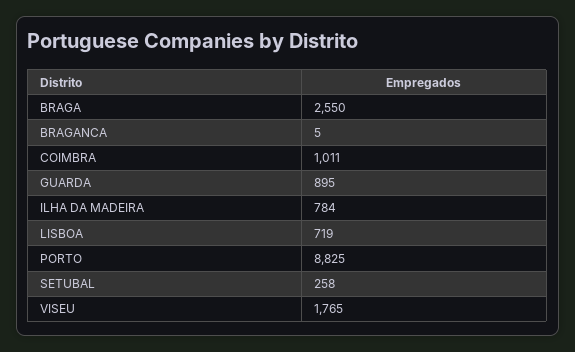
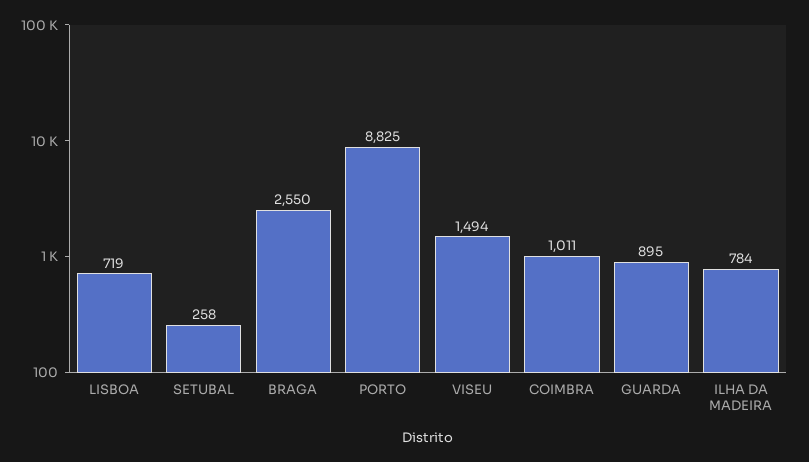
BRAGANCA: 5 -> none
VISEU: 1765 -> 1494

